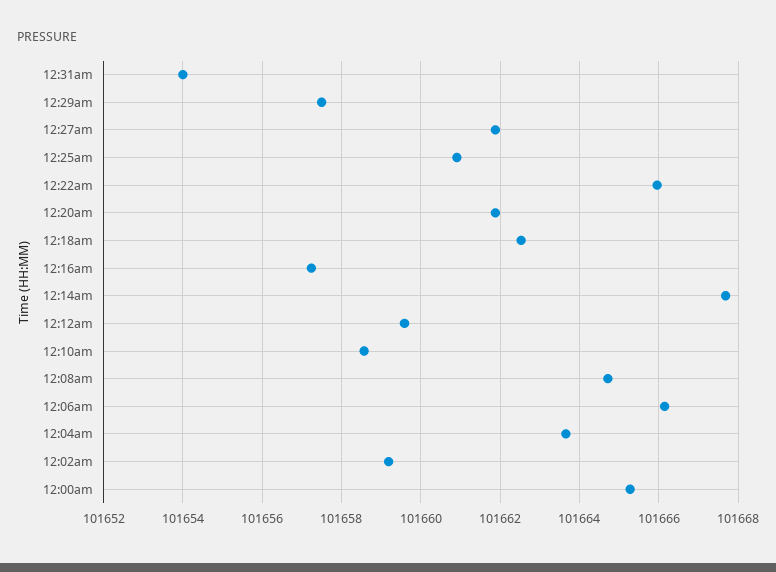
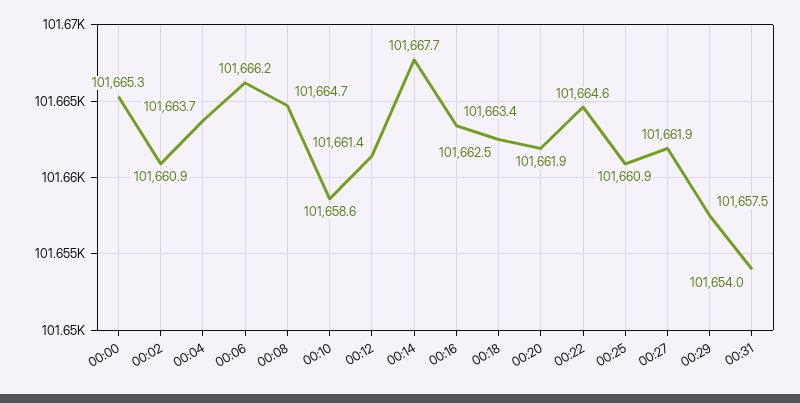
12:22am: 101666 -> 101664.6
12:16am: 101657.2 -> 101663.4
12:12am: 101659.6 -> 101661.4
12:02am: 101659.2 -> 101660.9

